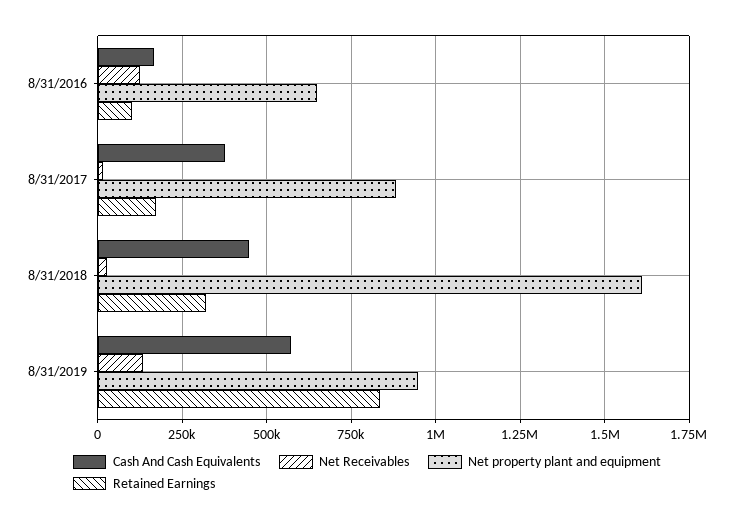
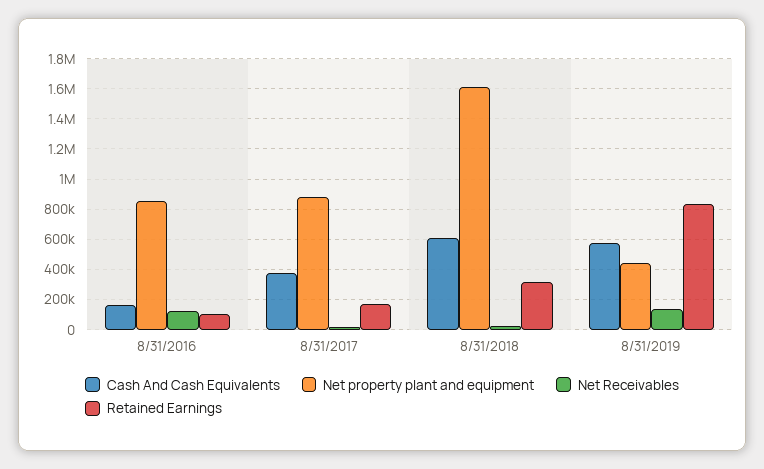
Net property plant and equipment, 8/31/2016: 650000 -> 850000
Cash And Cash Equivalents, 8/31/2018: 450000 -> 600000
Net property plant and equipment, 8/31/2019: 950000 -> 450000

